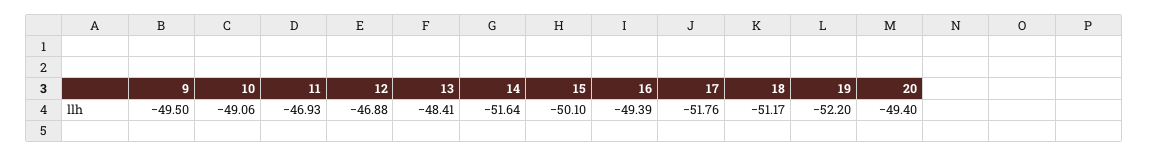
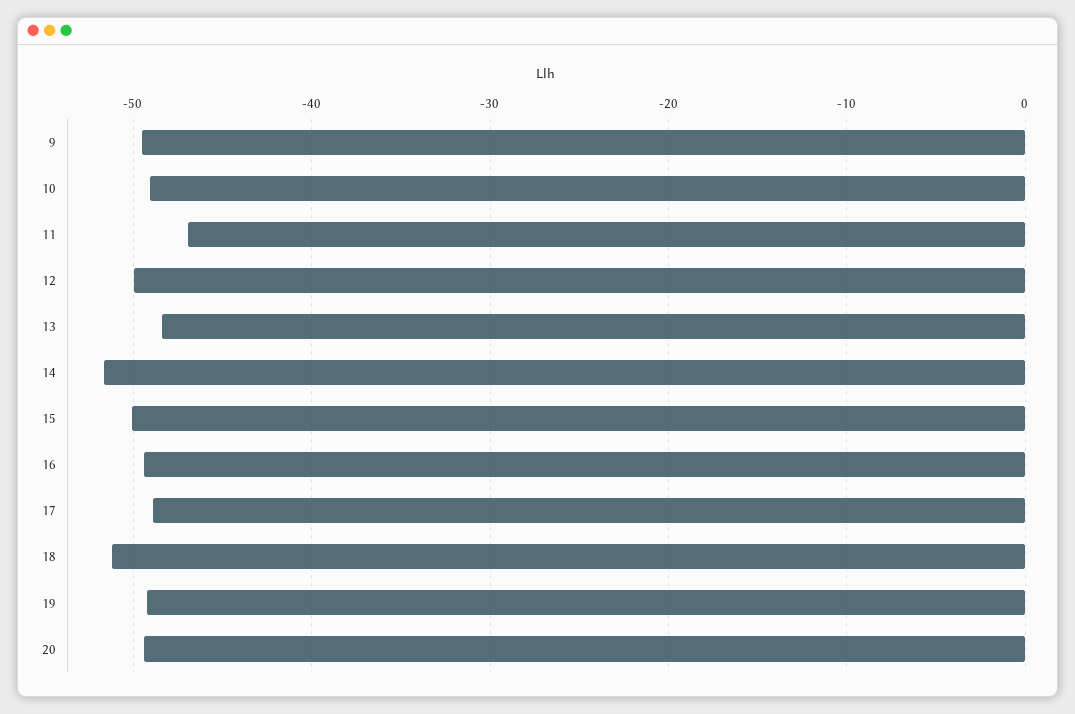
12: -46.88 -> -50
17: -51.76 -> -49
19: -52.2 -> -49

